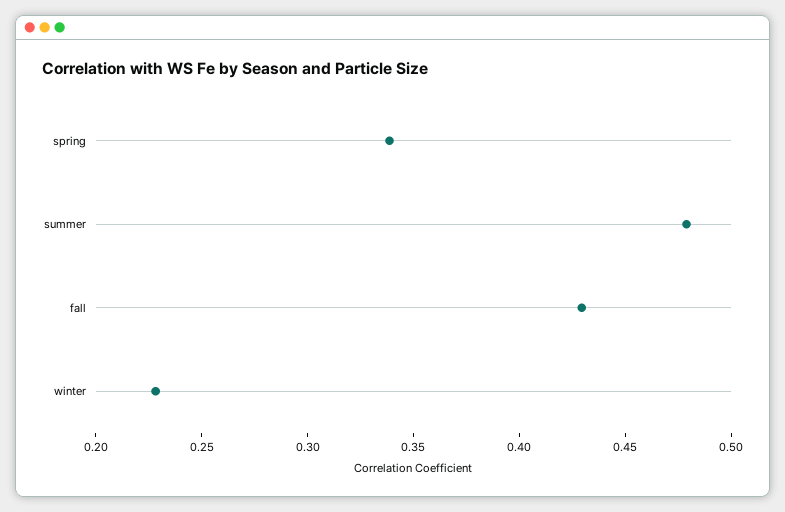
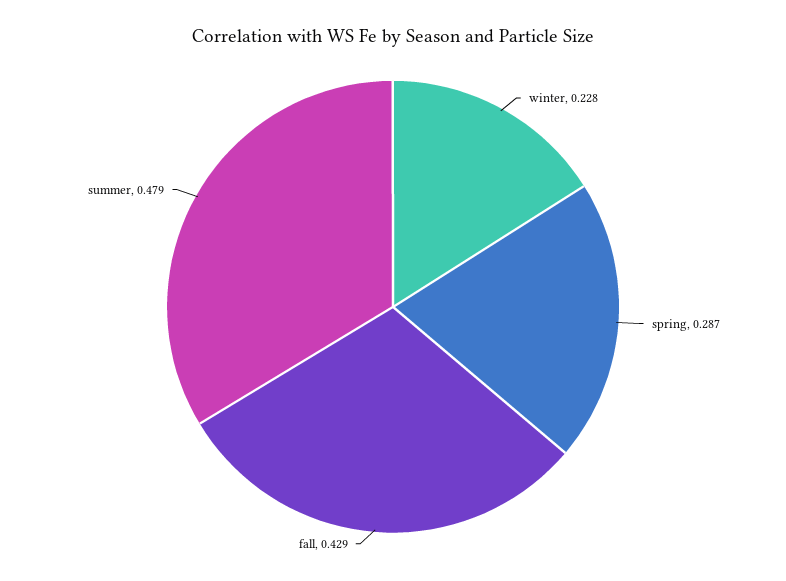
spring: 0.34 -> 0.287

